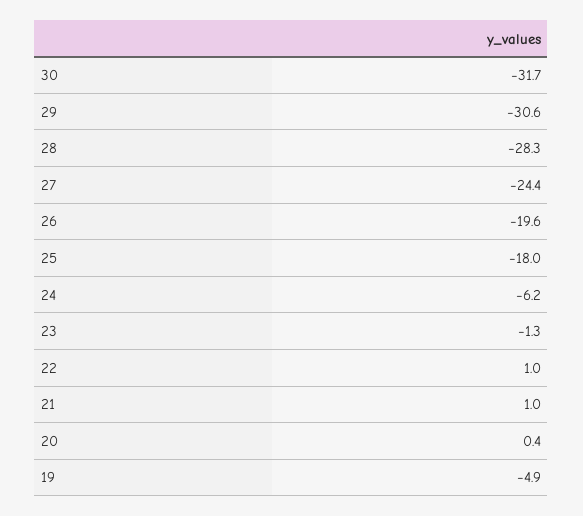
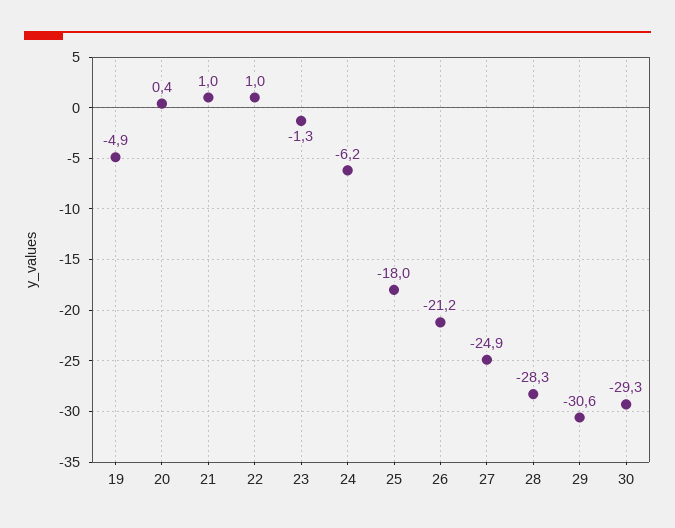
30: -31.7 -> -29.3
27: -24.4 -> -24.9
26: -19.6 -> -21.2

